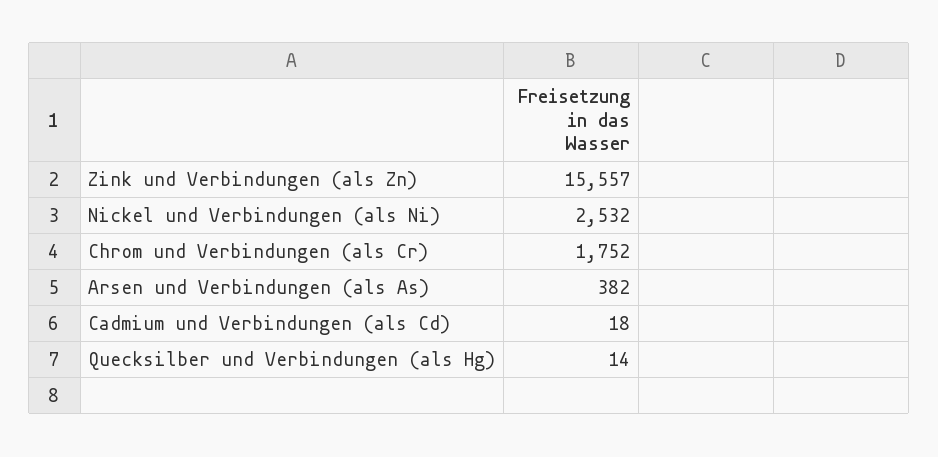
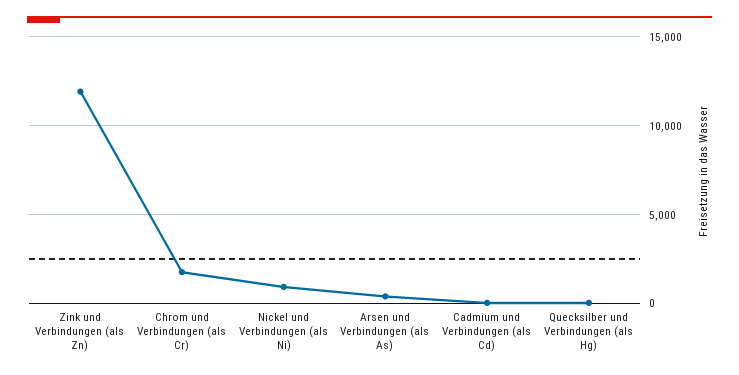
Zink und Verbindungen (als Zn): 15557 -> 12000
Nickel und Verbindungen (als Ni): 2532 -> 1000

